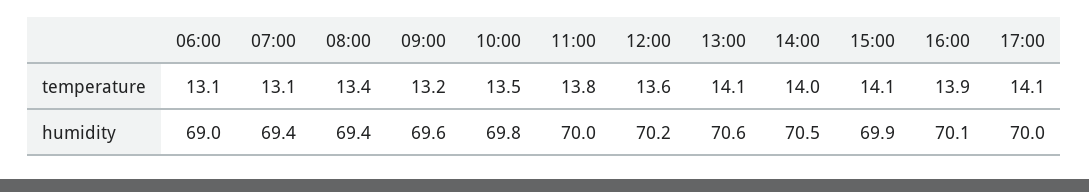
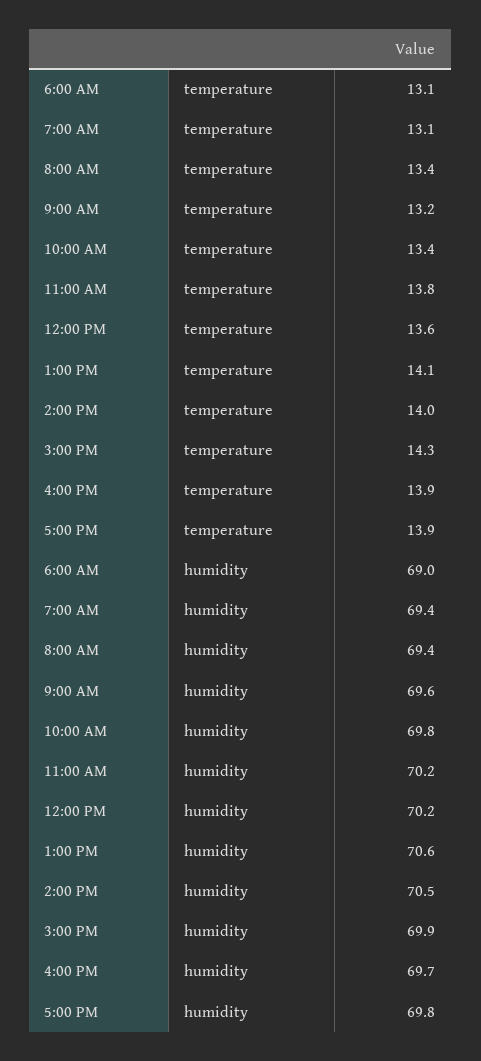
10:00, temperature: 13.5 -> 13.4
15:00, temperature: 14.1 -> 14.3
17:00, temperature: 14.1 -> 13.9
11:00, humidity: 70 -> 70.2
16:00, humidity: 70.1 -> 69.7
17:00, humidity: 70 -> 69.8

